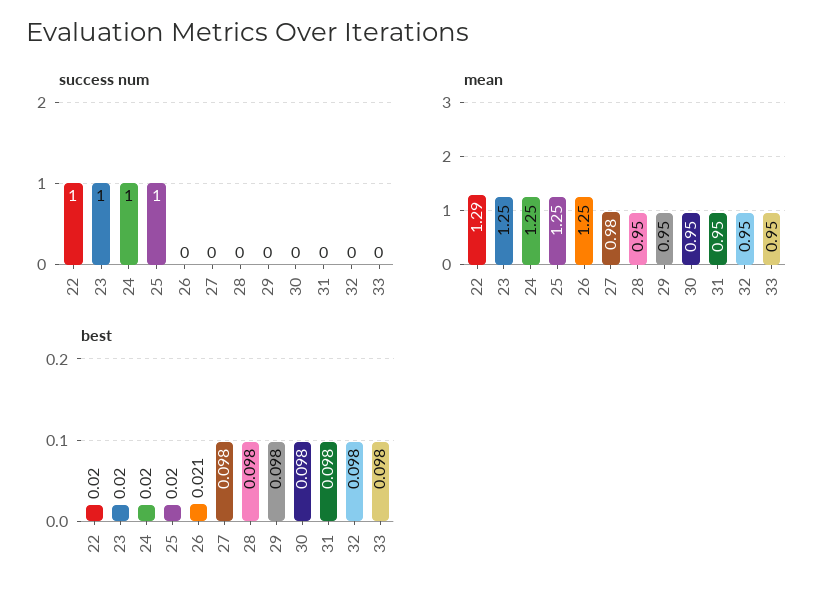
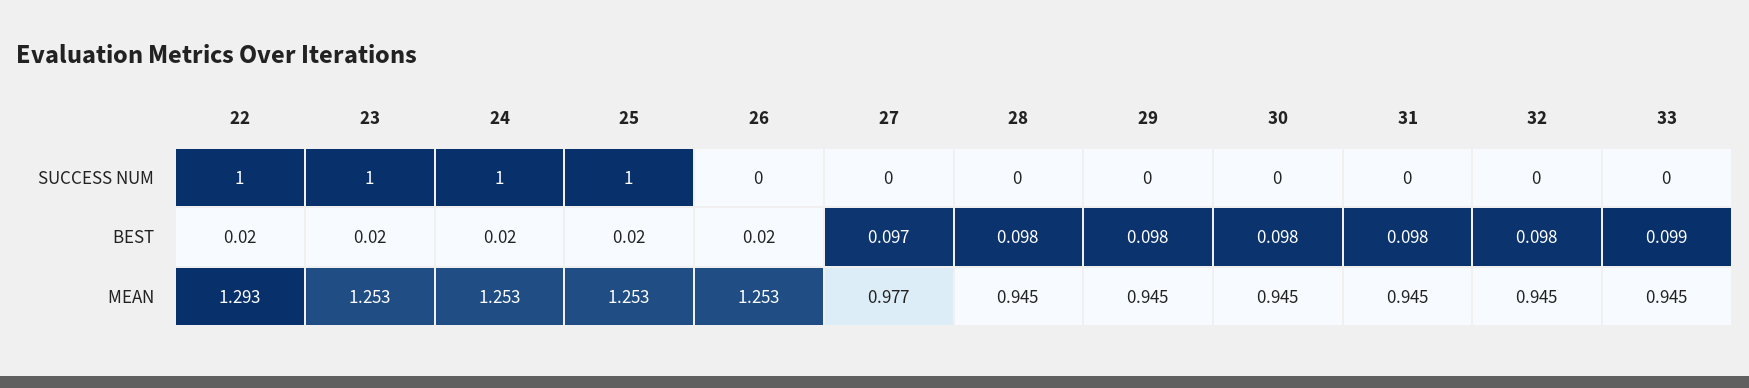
best, 26: 0.021 -> 0.02
best, 27: 0.098 -> 0.097
best, 33: 0.098 -> 0.099

